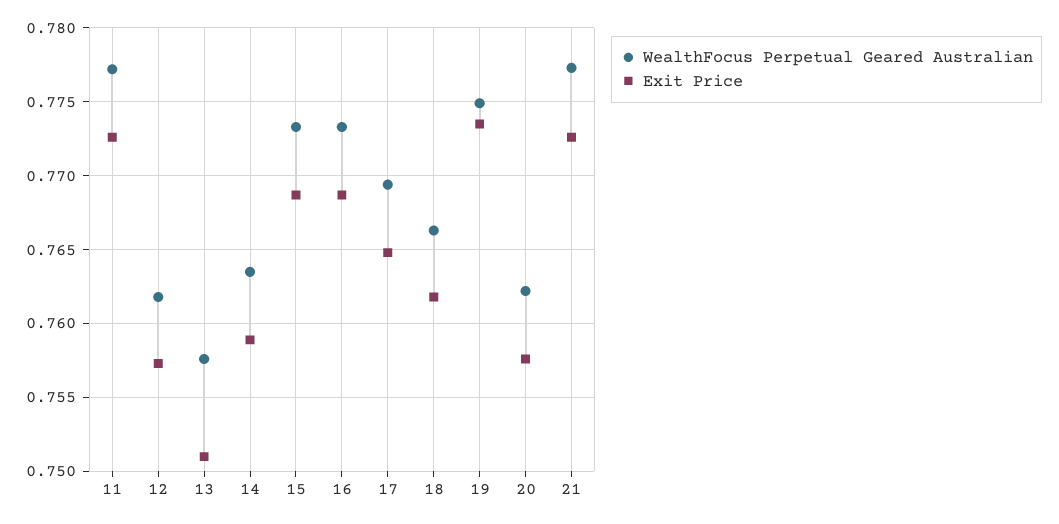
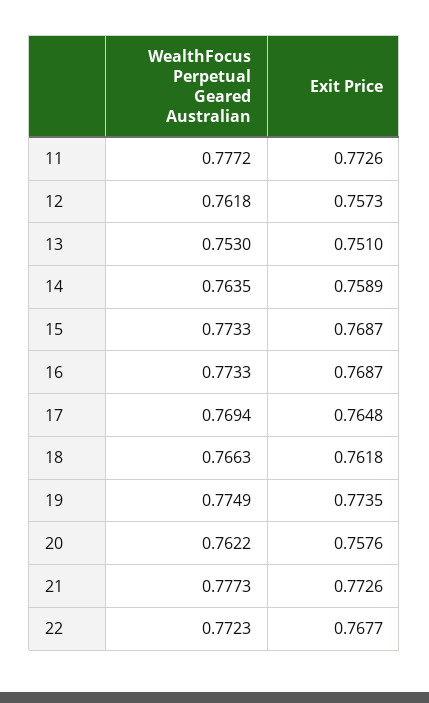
WealthFocus Perpetual Geared Australian, 13: 0.7575 -> 0.753
WealthFocus Perpetual Geared Australian, 22: none -> 0.7723
Exit Price, 22: none -> 0.7677

